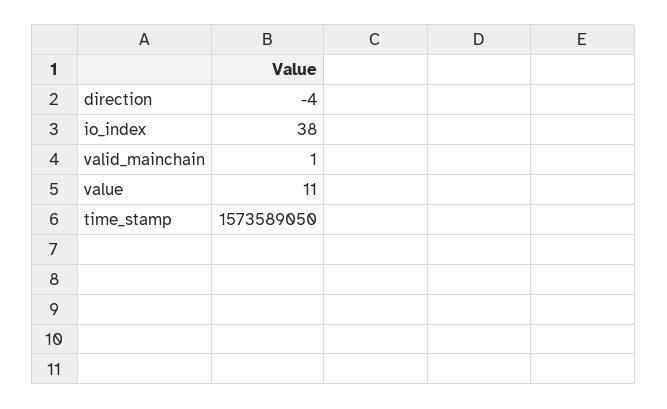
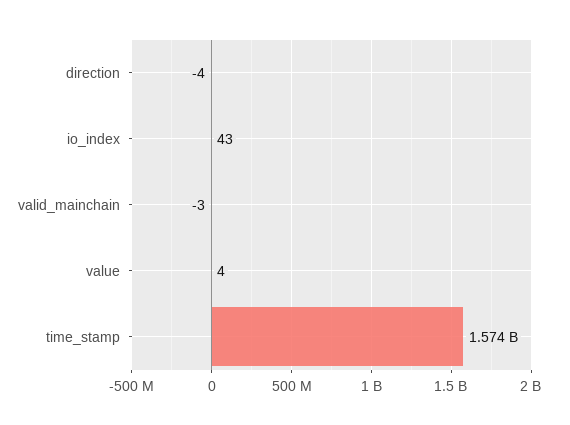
io_index: 38 -> 43
valid_mainchain: 1 -> -3
value: 11 -> 4

